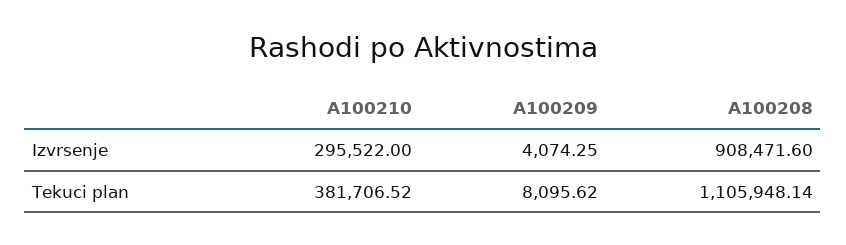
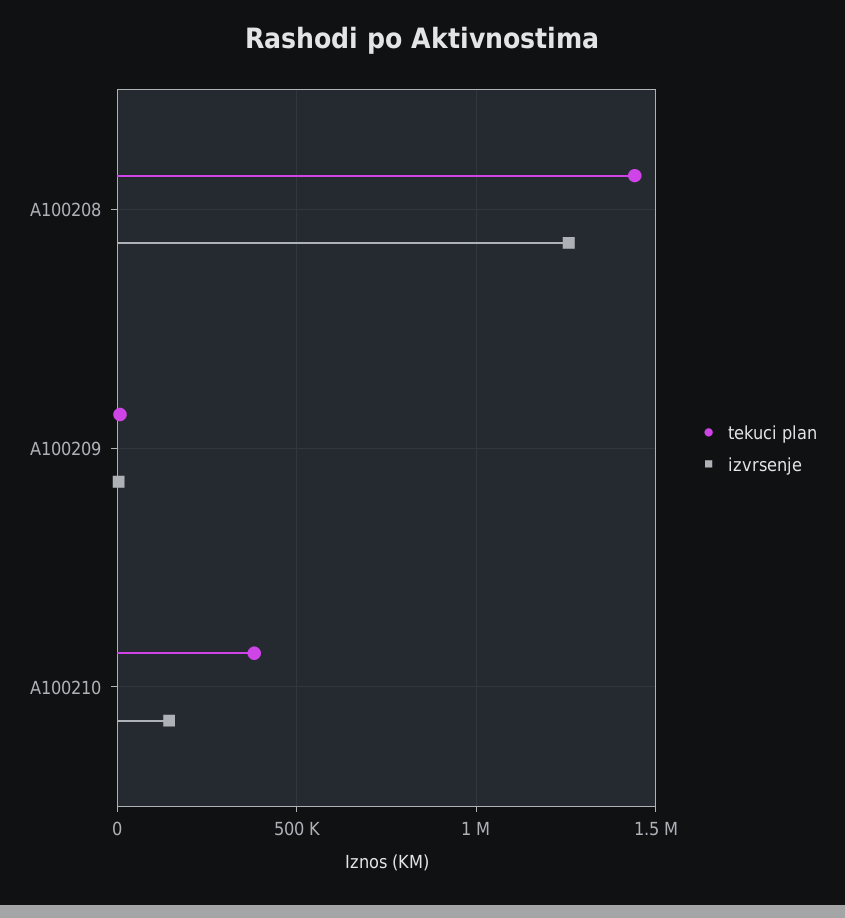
Izvrsenje, A100210: 295522 -> 150000
Izvrsenje, A100208: 908471.6 -> 1250000
Tekuci plan, A100208: 1105948.14 -> 1450000

